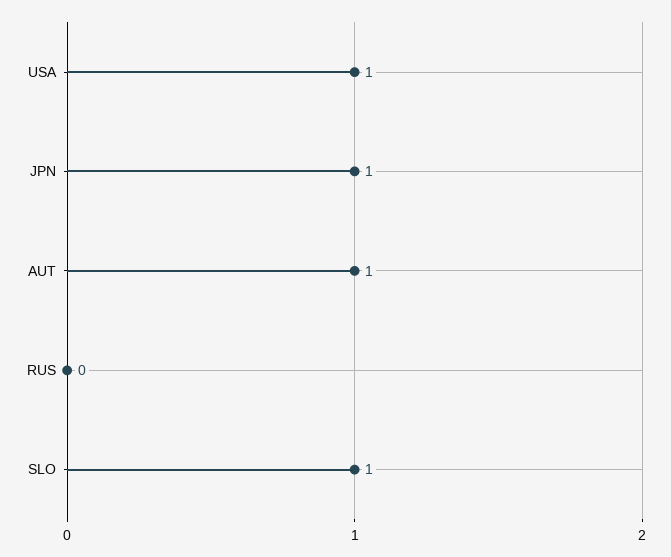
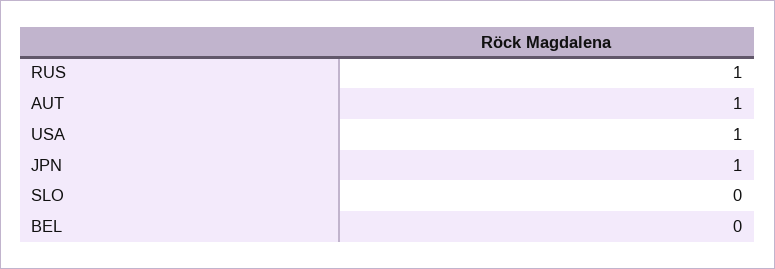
RUS: 0 -> 1
SLO: 1 -> 0
BEL: none -> 0

